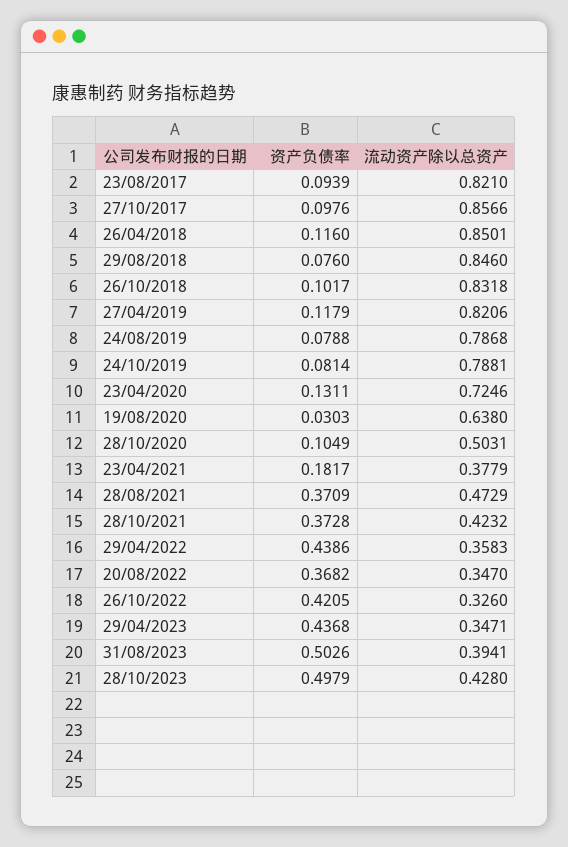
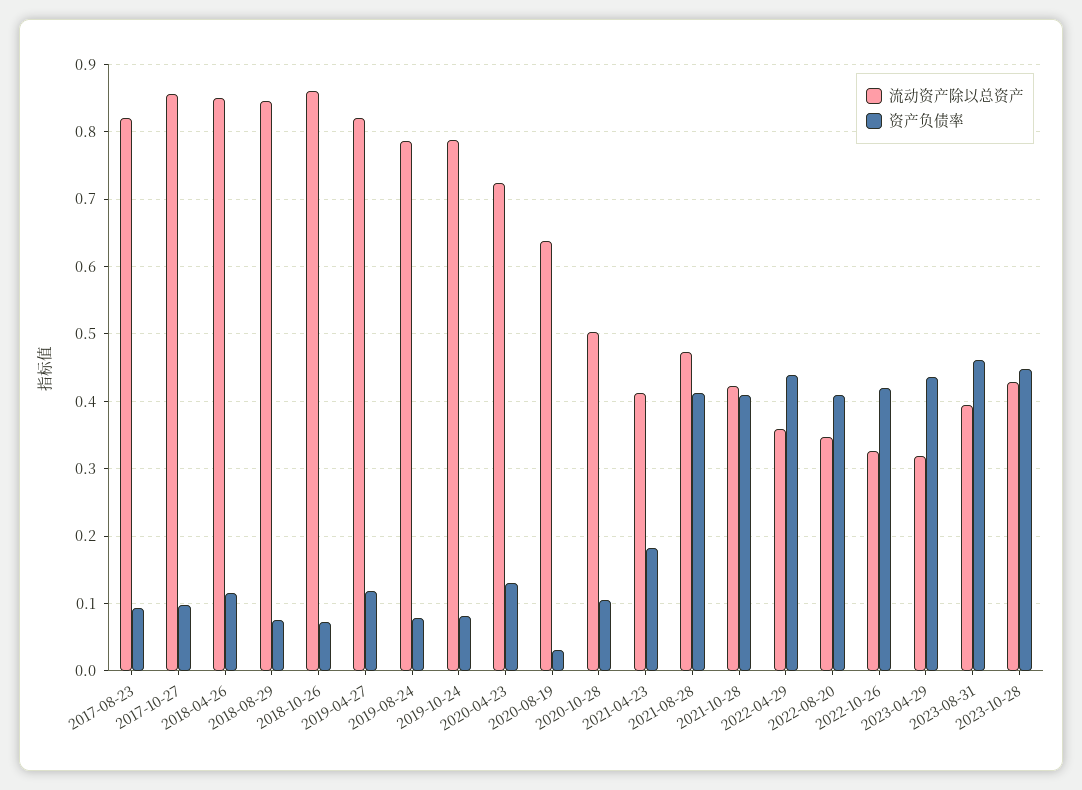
资产负债率, 26/10/2018: 0.1017 -> 0.07
流动资产除以总资产, 26/10/2018: 0.8318 -> 0.86
流动资产除以总资产, 23/04/2021: 0.3779 -> 0.41
资产负债率, 28/08/2021: 0.3709 -> 0.41
资产负债率, 28/10/2021: 0.3728 -> 0.41
资产负债率, 20/08/2022: 0.3682 -> 0.41
流动资产除以总资产, 29/04/2023: 0.3471 -> 0.32
资产负债率, 31/08/2023: 0.5026 -> 0.46
资产负债率, 28/10/2023: 0.4979 -> 0.45

